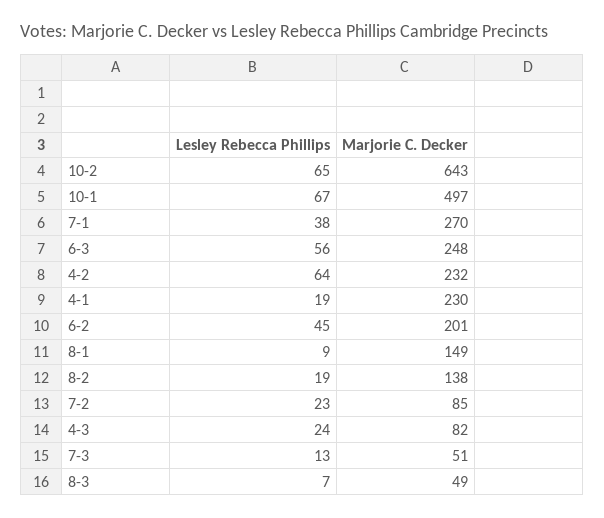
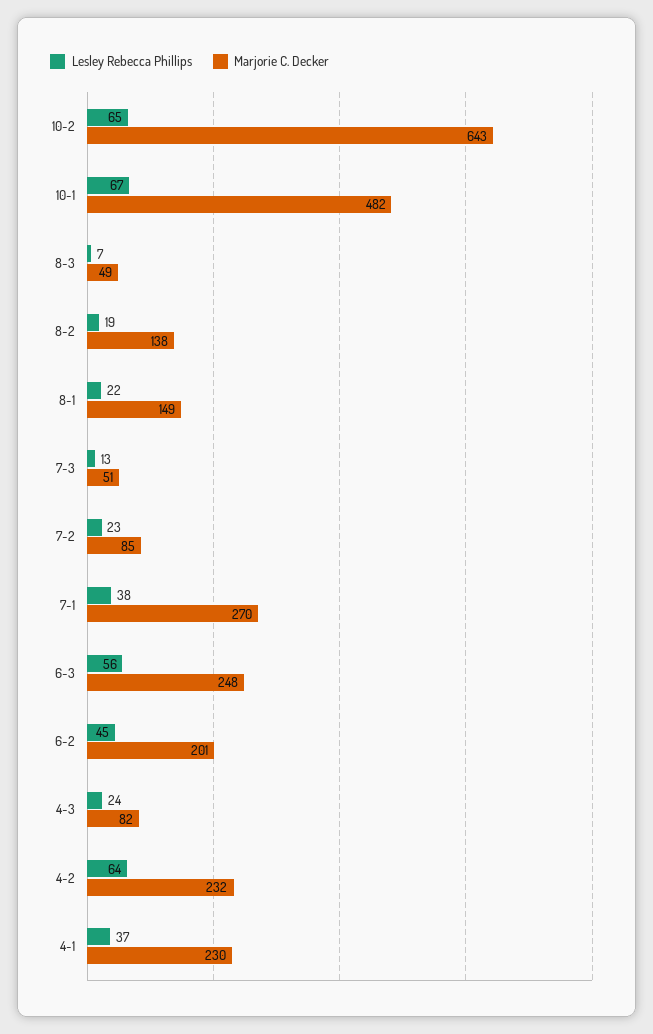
Marjorie C. Decker, 10-1: 497 -> 482
Lesley Rebecca Phillips, 4-1: 19 -> 37
Lesley Rebecca Phillips, 8-1: 9 -> 22

